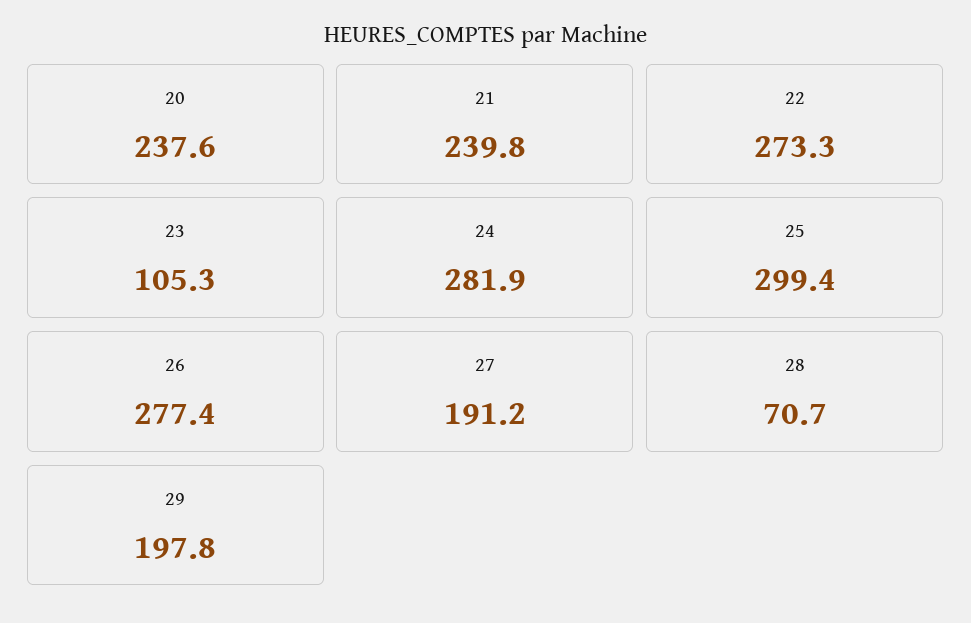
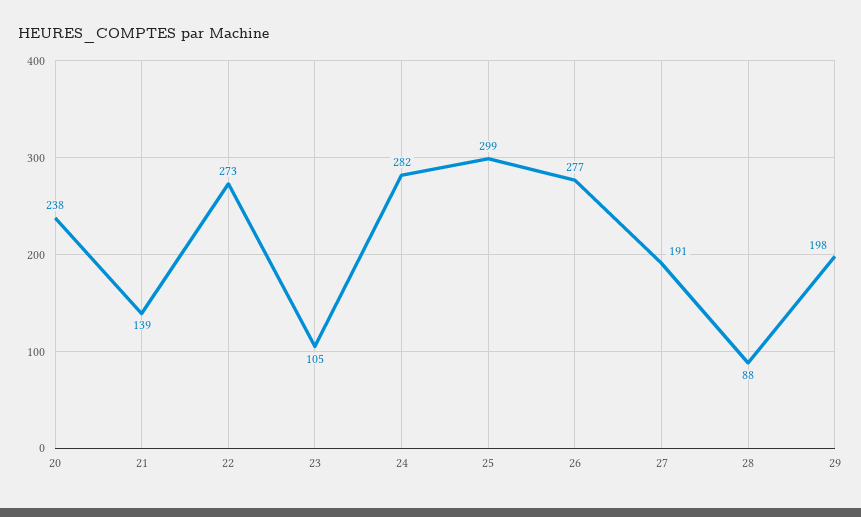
21: 239.8 -> 139
28: 70.7 -> 88

